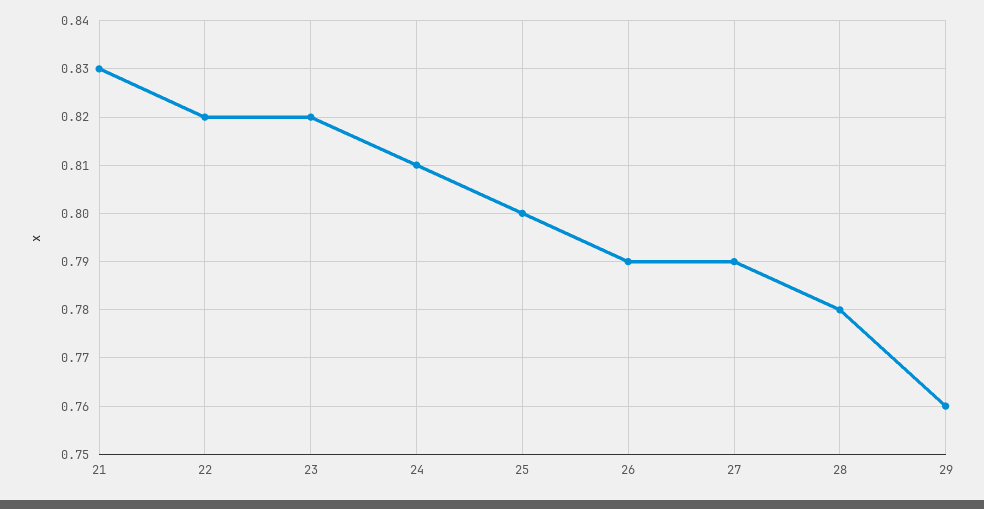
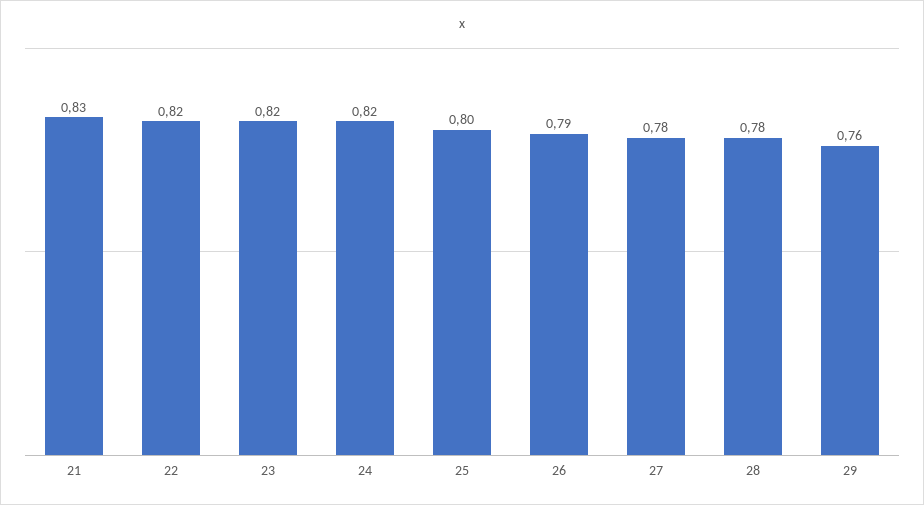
24: 0.81 -> 0.82
27: 0.79 -> 0.78

